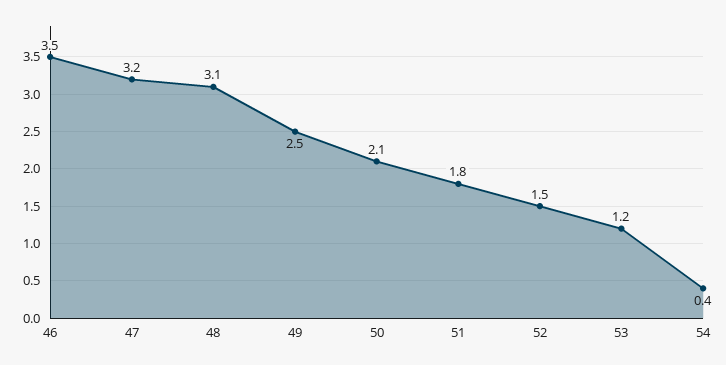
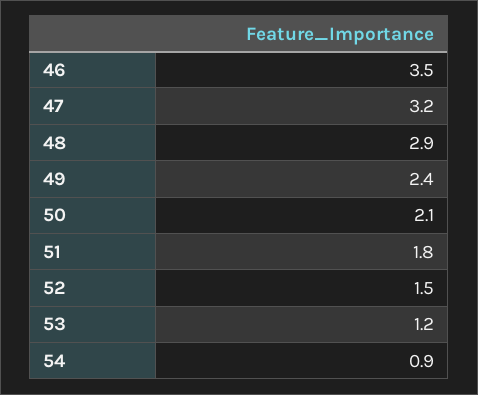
48: 3.1 -> 2.9
49: 2.5 -> 2.4
54: 0.4 -> 0.9

